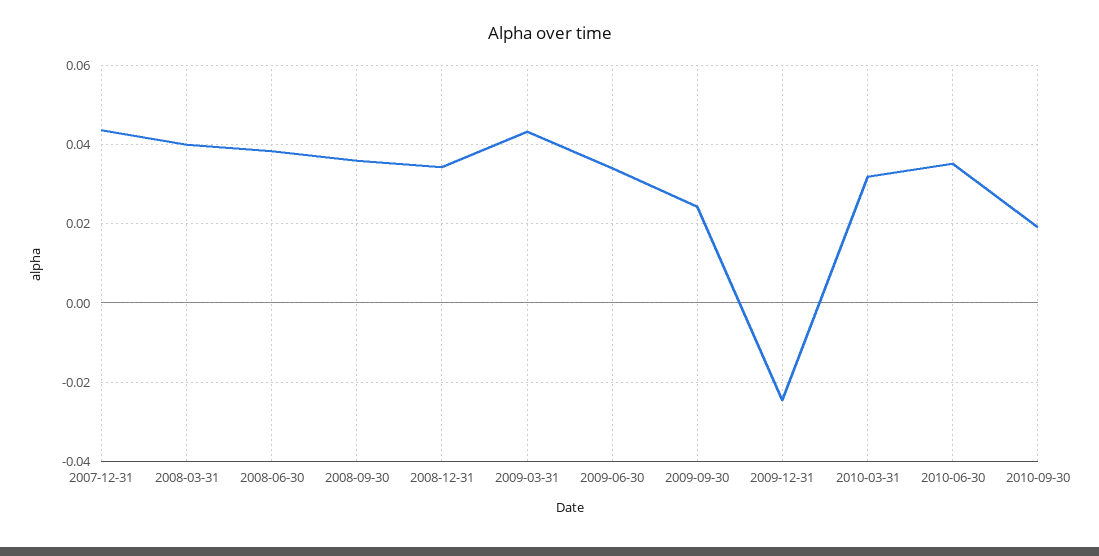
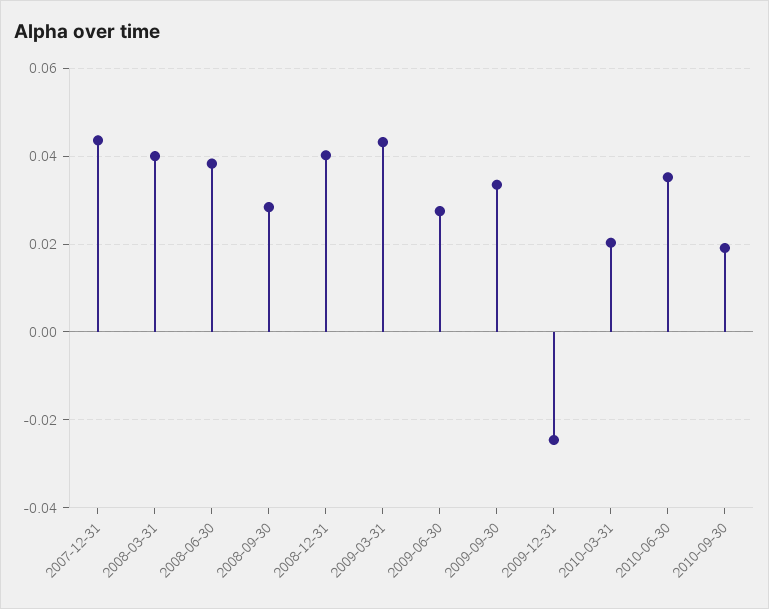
2008-09-30: 0.036 -> 0.028
2008-12-31: 0.034 -> 0.04
2009-06-30: 0.034 -> 0.028
2009-09-30: 0.024 -> 0.034
2010-03-31: 0.032 -> 0.02

